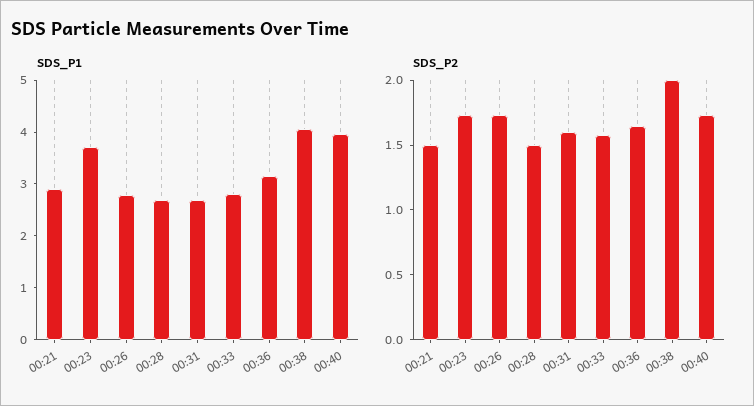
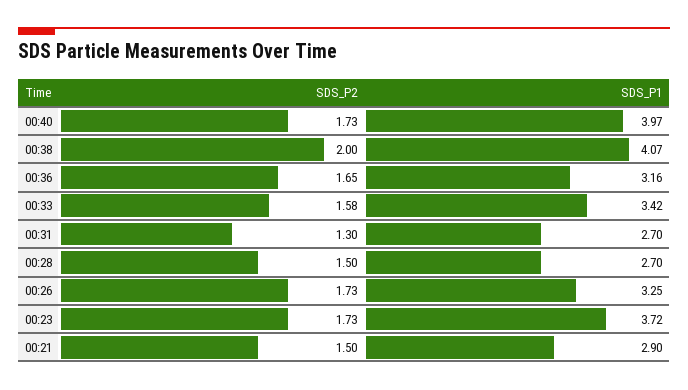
SDS_P1, 00:26: 2.8 -> 3.25
SDS_P1, 00:33: 2.8 -> 3.42
SDS_P2, 00:31: 1.6 -> 1.3

